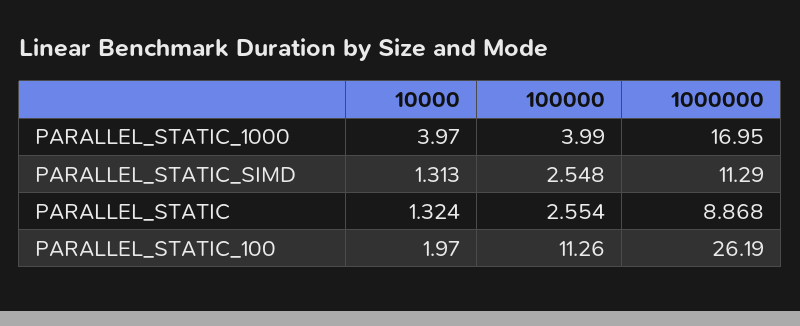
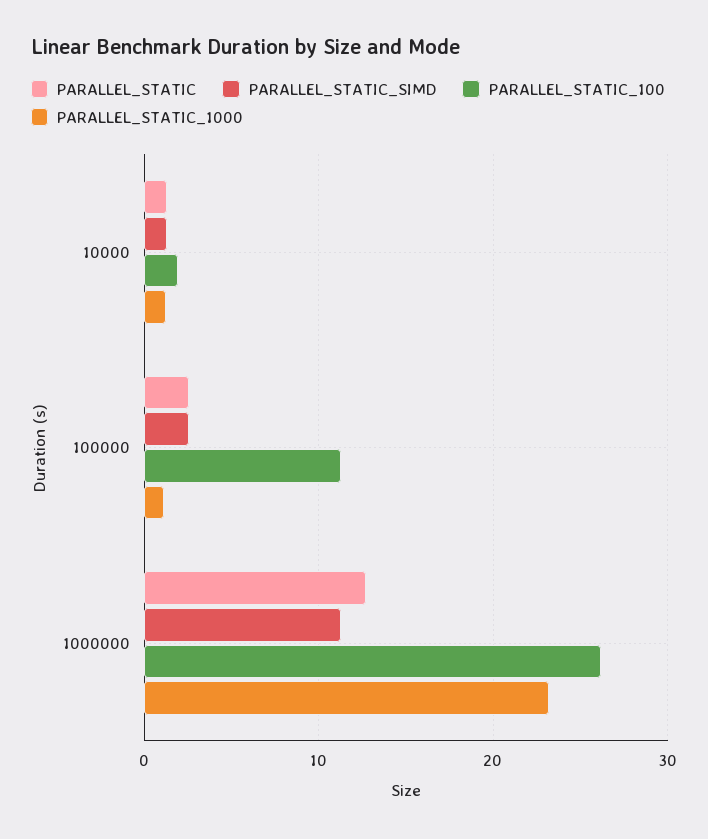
PARALLEL_STATIC_1000, 10000: 3.97 -> 1
PARALLEL_STATIC_1000, 100000: 3.99 -> 1
PARALLEL_STATIC_1000, 1000000: 16.95 -> 23
PARALLEL_STATIC, 1000000: 8.868 -> 13

